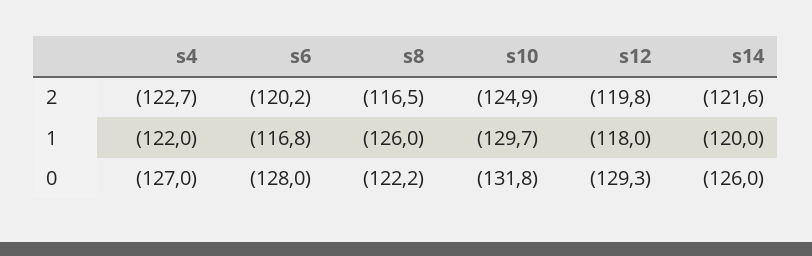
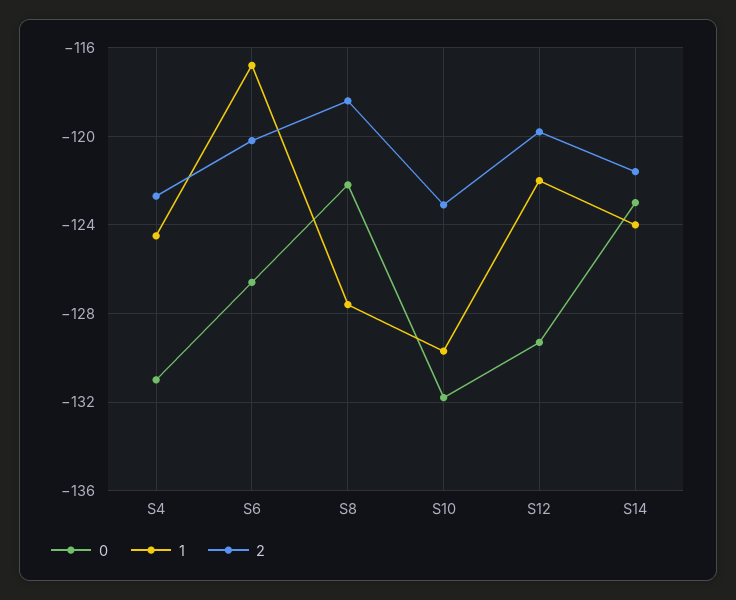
2, s8: -116.5 -> -118.5
2, s10: -124.9 -> -123
1, s4: -122 -> -124.5
1, s8: -126 -> -127.5
1, s12: -118 -> -122
1, s14: -120 -> -124
0, s4: -127 -> -131
0, s6: -128 -> -126.5
0, s14: -126 -> -123

